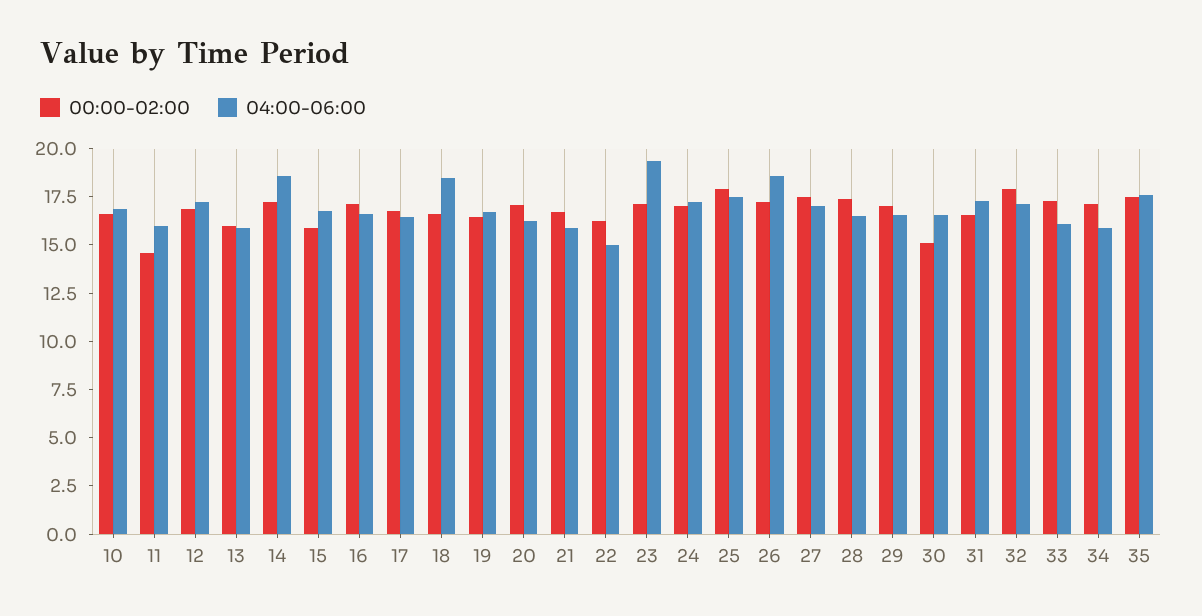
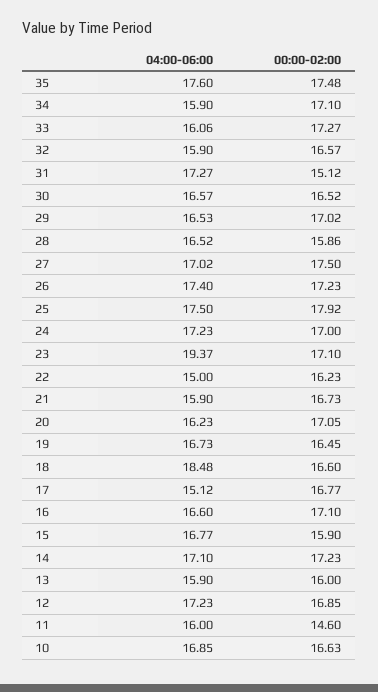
04:00-06:00, 14: 18.5 -> 17.1
04:00-06:00, 17: 16.5 -> 15.12
04:00-06:00, 26: 18.5 -> 17.4
00:00-02:00, 28: 17.5 -> 15.86
00:00-02:00, 30: 15 -> 16.52
00:00-02:00, 31: 16.5 -> 15.12
00:00-02:00, 32: 18 -> 16.57
04:00-06:00, 32: 17 -> 15.9

